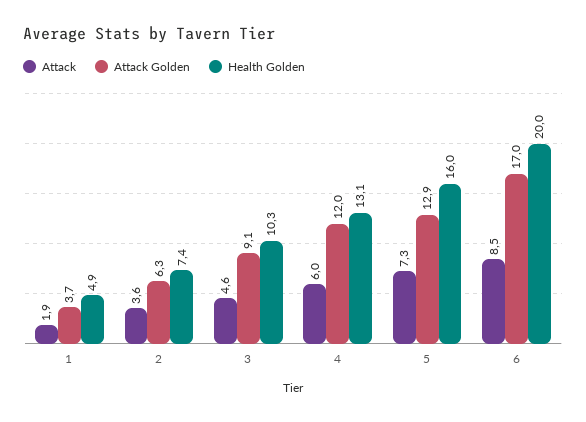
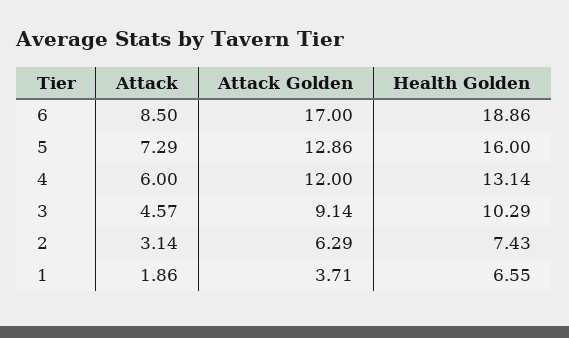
Health Golden, 1: 4.9 -> 6.55
Attack, 2: 3.6 -> 3.14
Health Golden, 6: 20 -> 18.86

